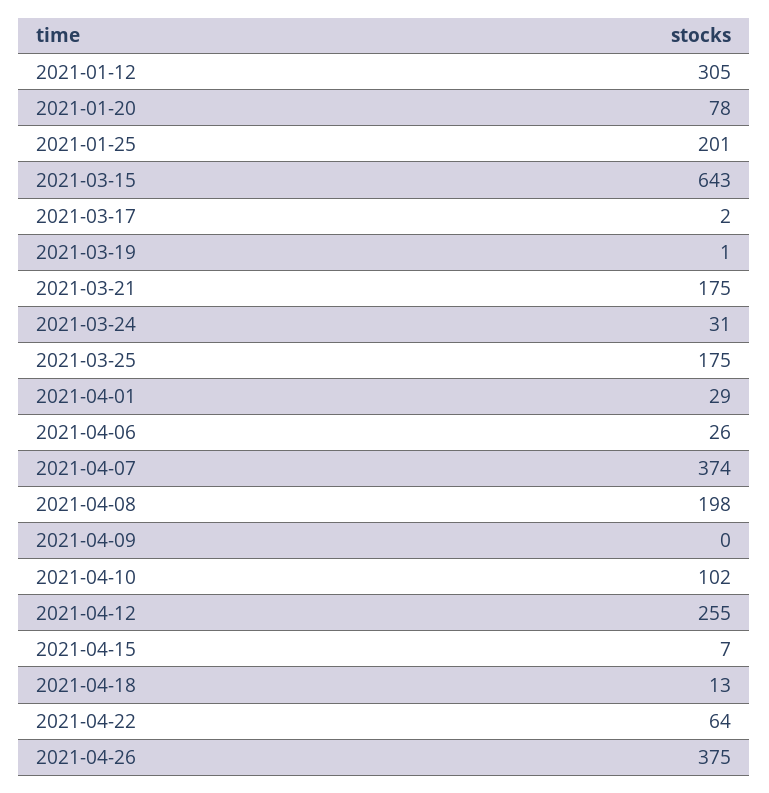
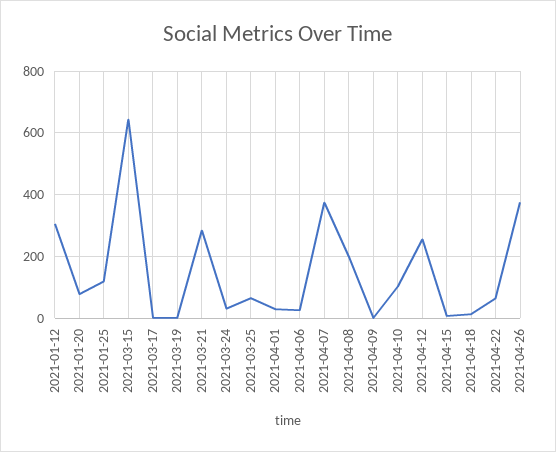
2021-01-25: 201 -> 120
2021-03-21: 175 -> 280
2021-03-25: 175 -> 60

